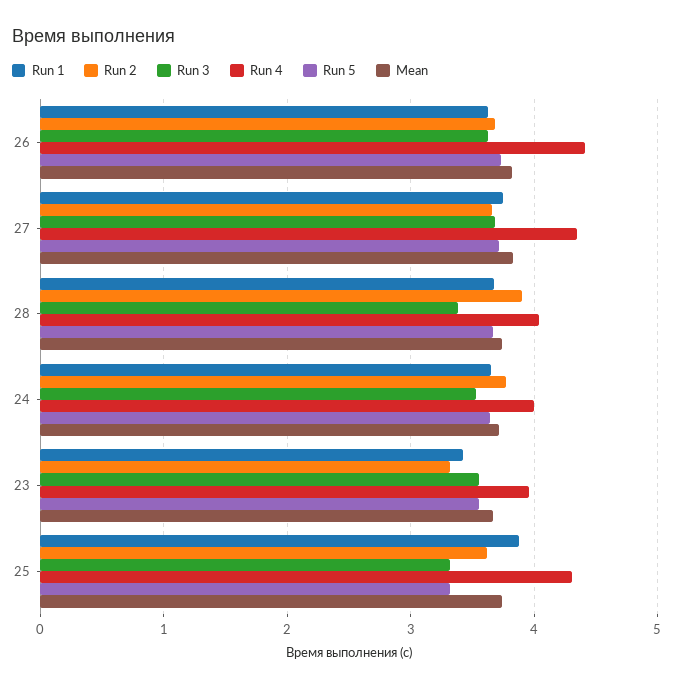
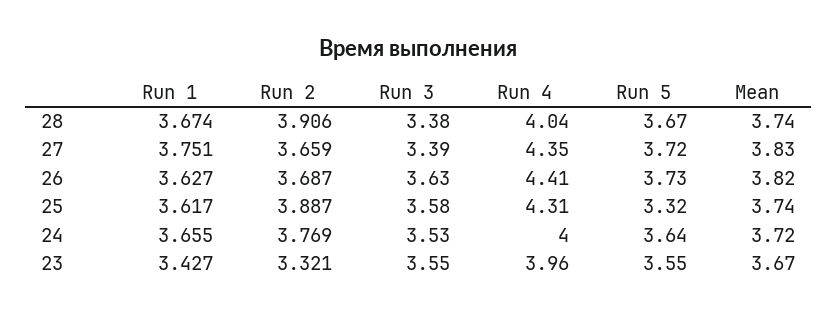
Run 3, 27: 3.7 -> 3.39
Run 1, 25: 3.9 -> 3.617
Run 2, 25: 3.6 -> 3.887
Run 3, 25: 3.3 -> 3.58

